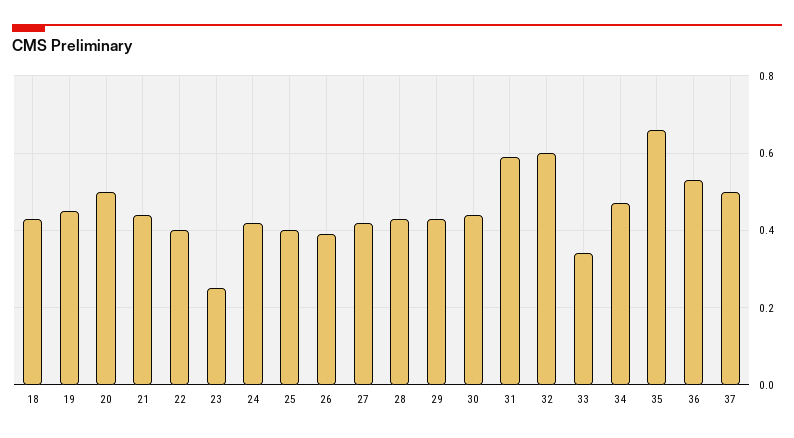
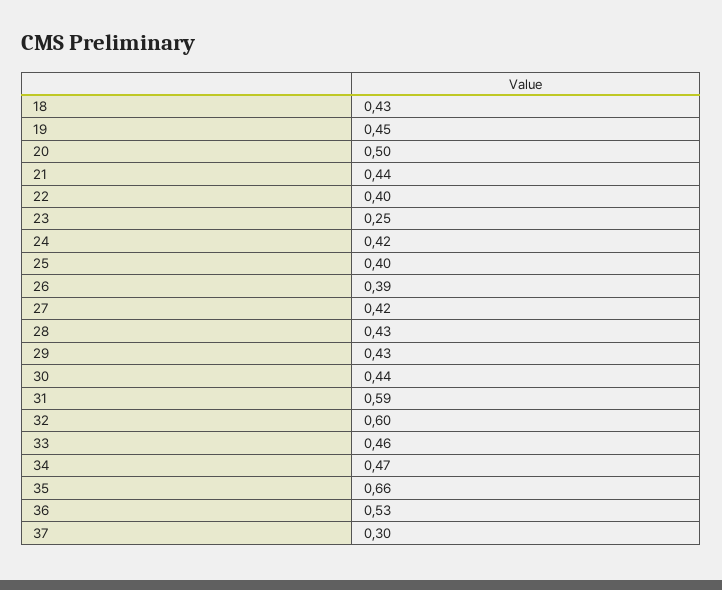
33: 0.35 -> 0.46
37: 0.5 -> 0.3

